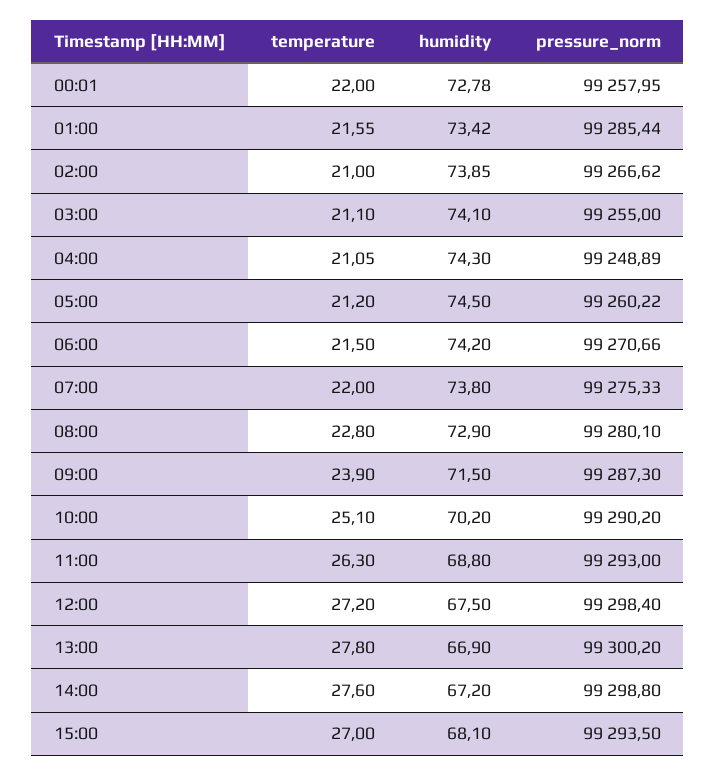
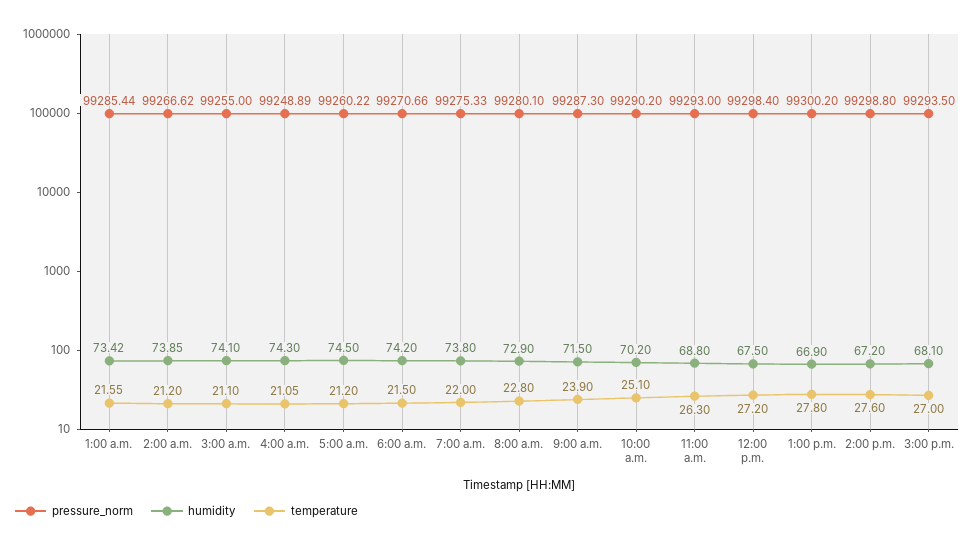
temperature, 00:01: 22 -> none
humidity, 00:01: 72.78 -> none
pressure_norm, 00:01: 99257.95 -> none
temperature, 02:00: 21 -> 21.2

